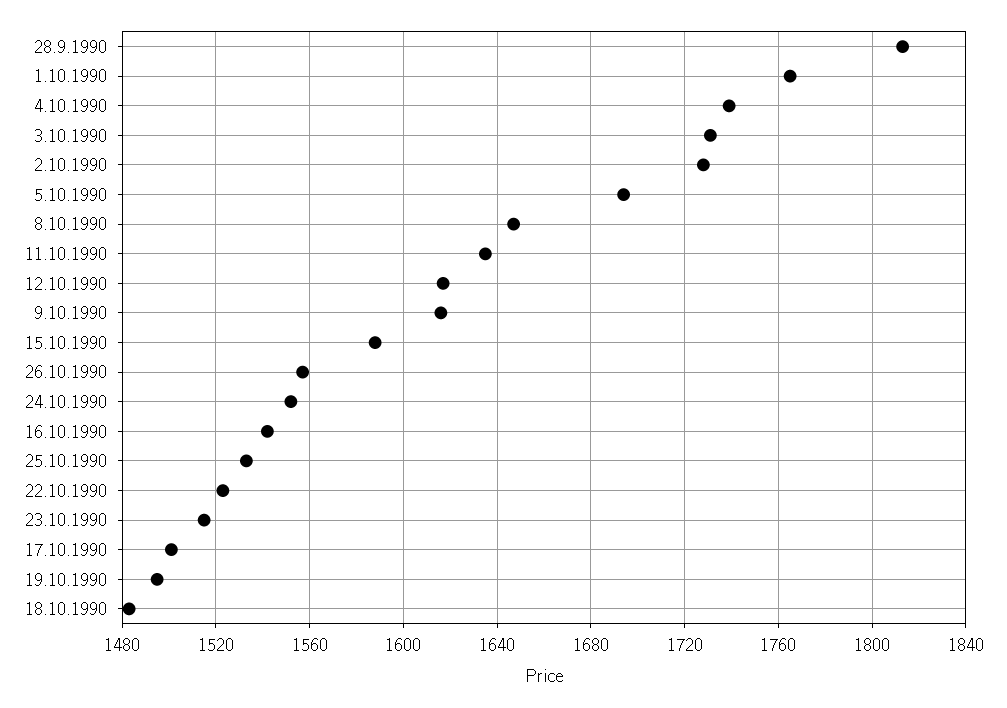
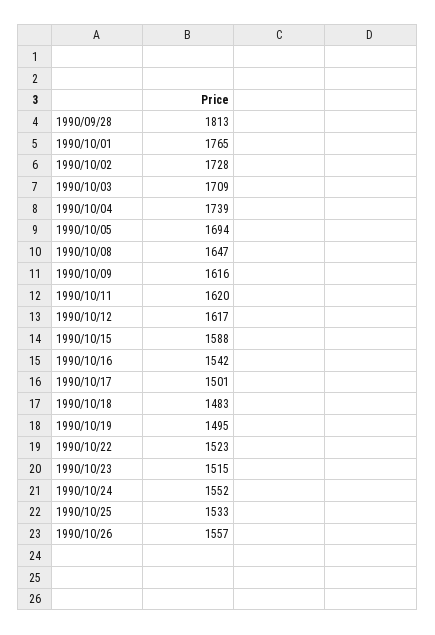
3.10.1990: 1730 -> 1709
11.10.1990: 1635 -> 1620

